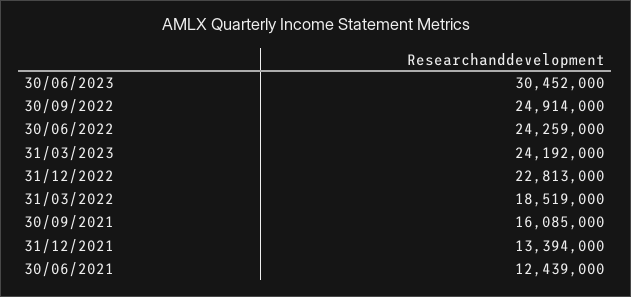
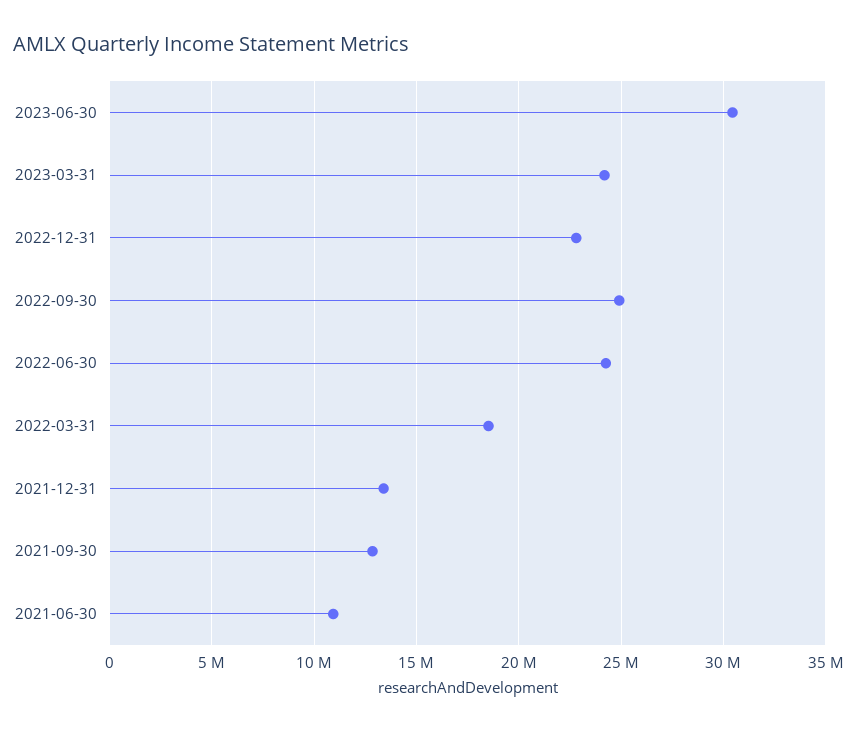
30/09/2021: 16085000 -> 13000000
30/06/2021: 12439000 -> 11000000

